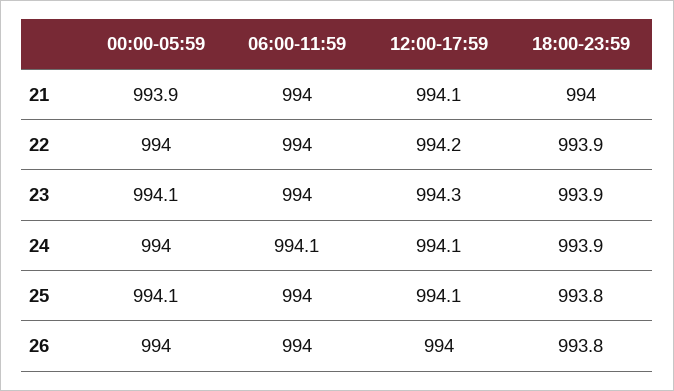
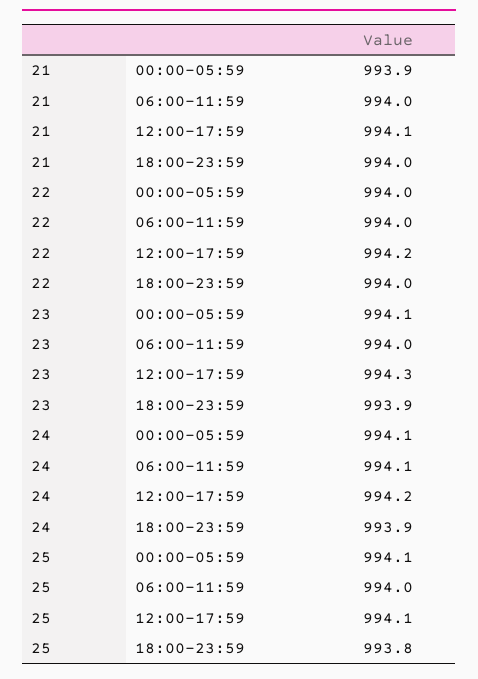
18:00-23:59, 22: 993.9 -> 994
00:00-05:59, 24: 994 -> 994.1
12:00-17:59, 24: 994.1 -> 994.2
00:00-05:59, 26: 994 -> none
06:00-11:59, 26: 994 -> none
12:00-17:59, 26: 994 -> none
18:00-23:59, 26: 993.8 -> none

